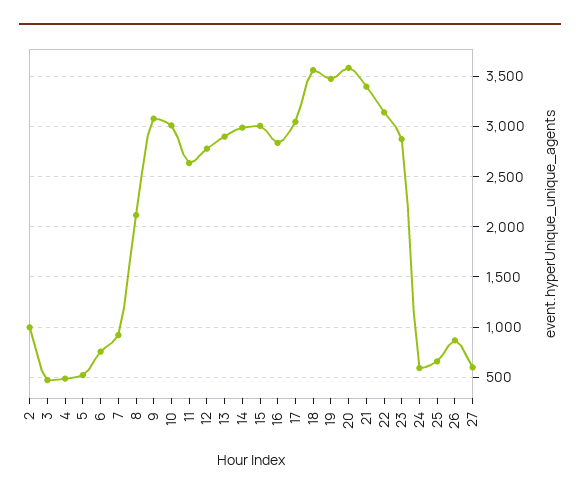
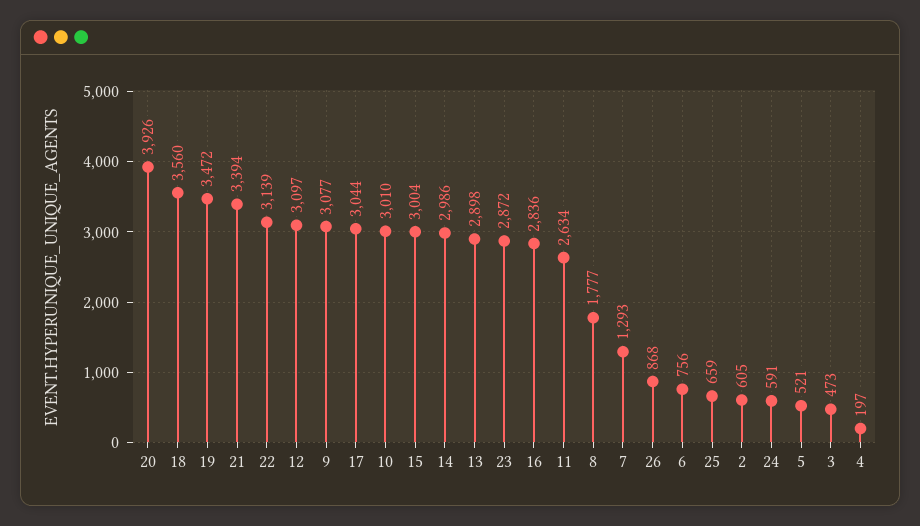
2: 1000 -> 605
4: 500 -> 197
7: 900 -> 1293
8: 2100 -> 1777
12: 2800 -> 3097
20: 3600 -> 3926
27: 600 -> none

